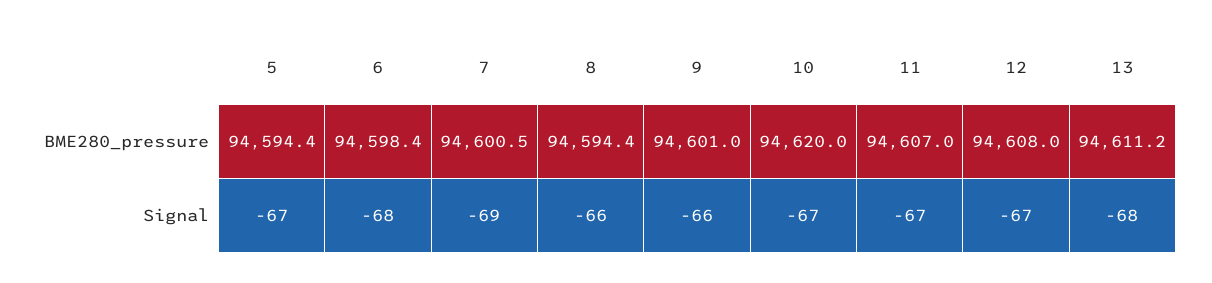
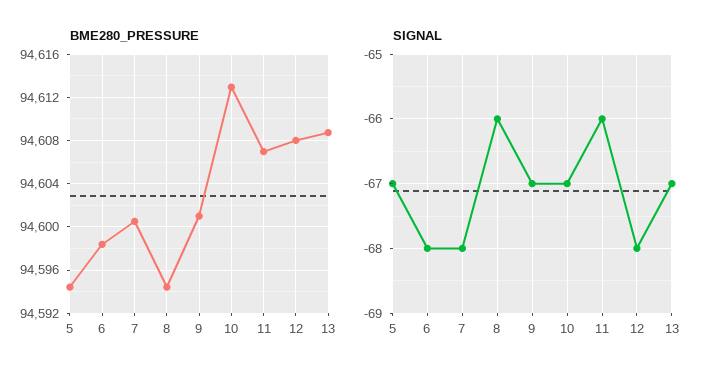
BME280_pressure, 10: 94620 -> 94613
BME280_pressure, 13: 94611.2 -> 94609
Signal, 7: -69 -> -68
Signal, 9: -66 -> -67
Signal, 11: -67 -> -66
Signal, 12: -67 -> -68
Signal, 13: -68 -> -67

